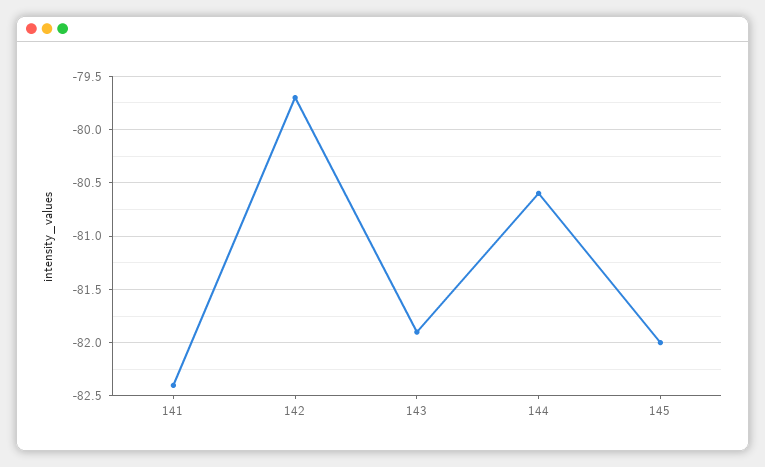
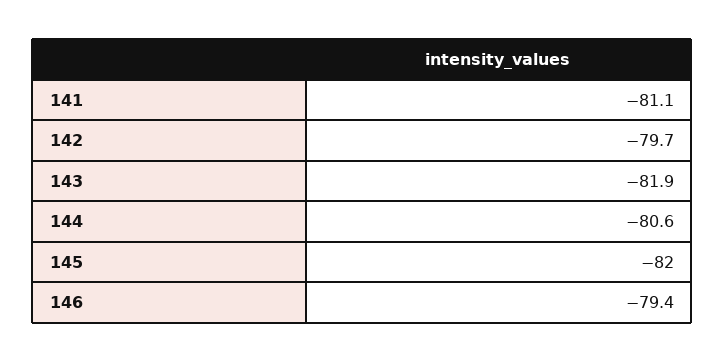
141: -82.4 -> -81.1
146: none -> -79.4

